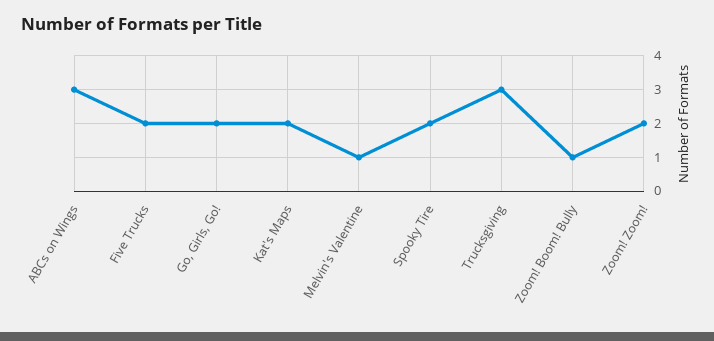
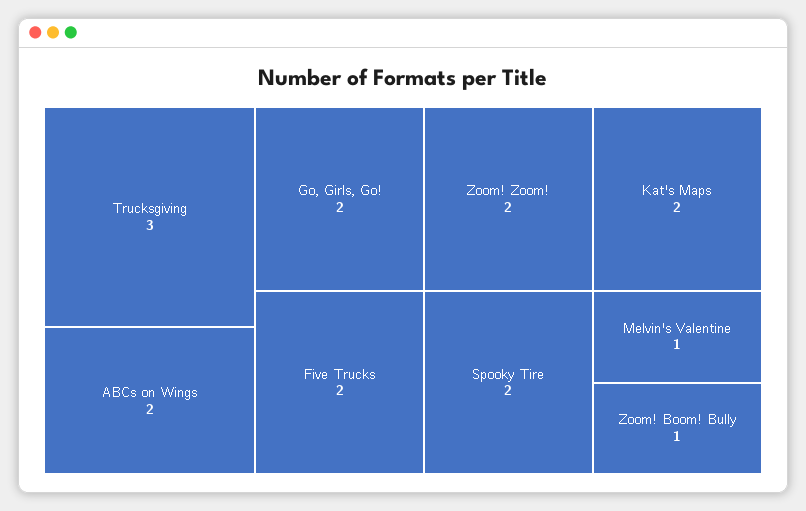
ABCs on Wings: 3 -> 2

